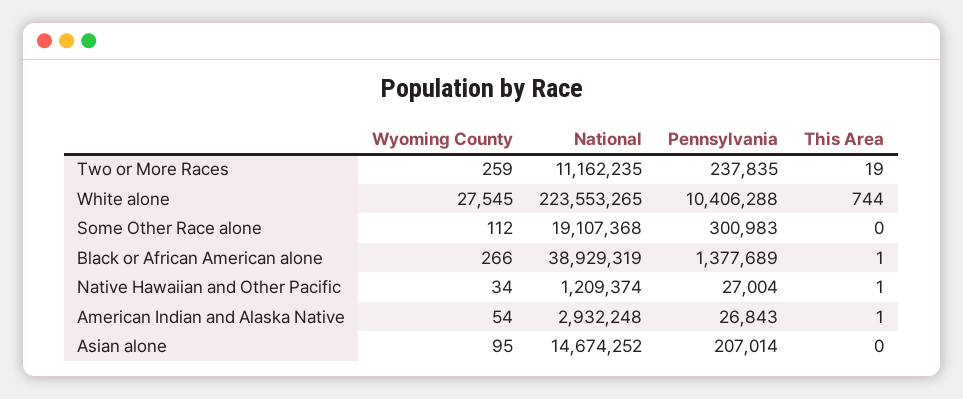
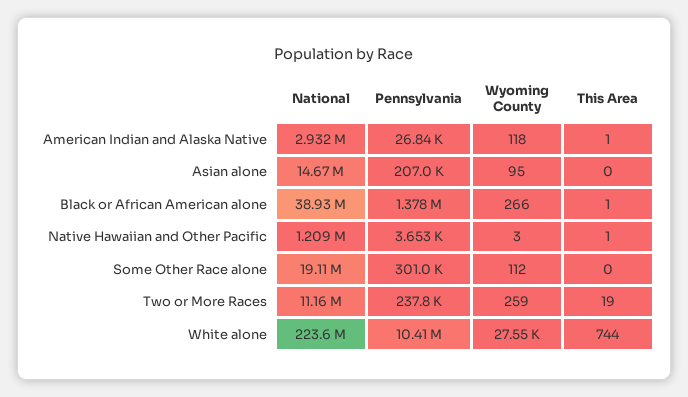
Wyoming County, Native Hawaiian and Other Pacific: 34 -> 3
Pennsylvania, Native Hawaiian and Other Pacific: 27004 -> 3653
Wyoming County, American Indian and Alaska Native: 54 -> 118

